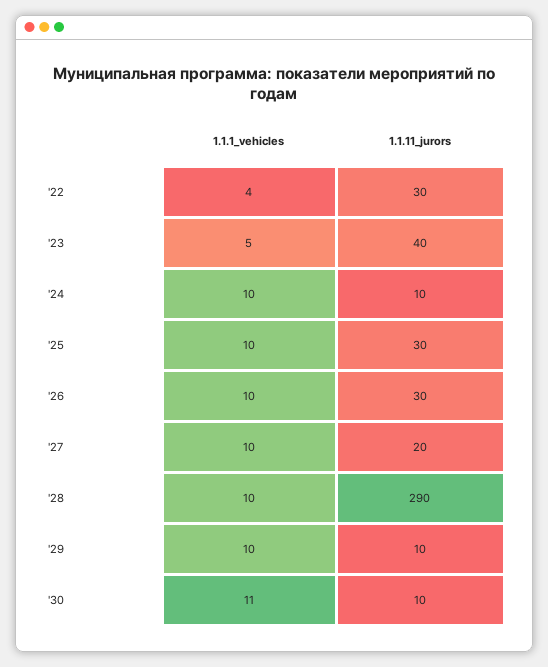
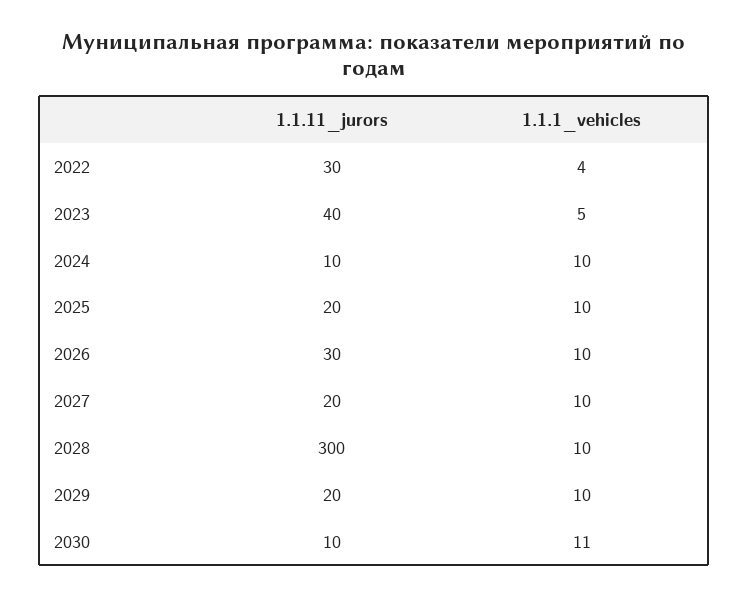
1.1.11_jurors, '25: 30 -> 20
1.1.11_jurors, '28: 290 -> 300
1.1.11_jurors, '29: 10 -> 20

